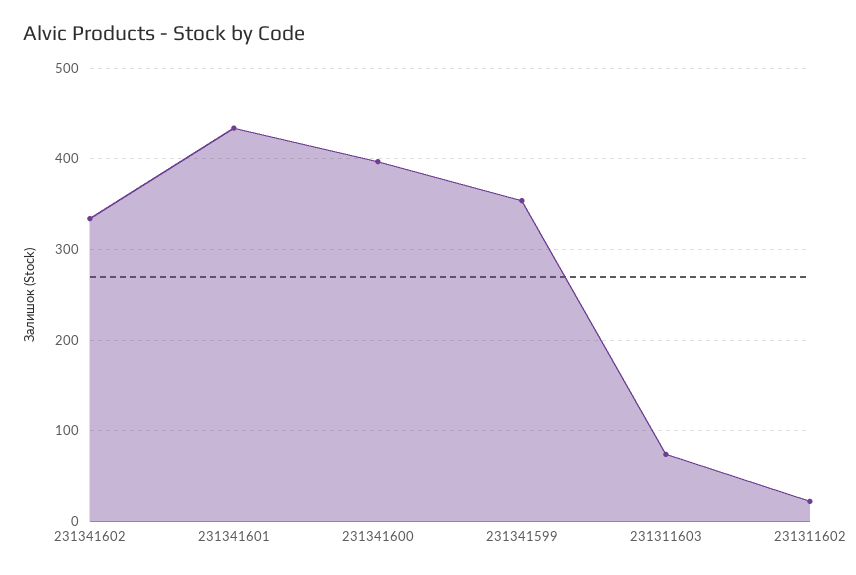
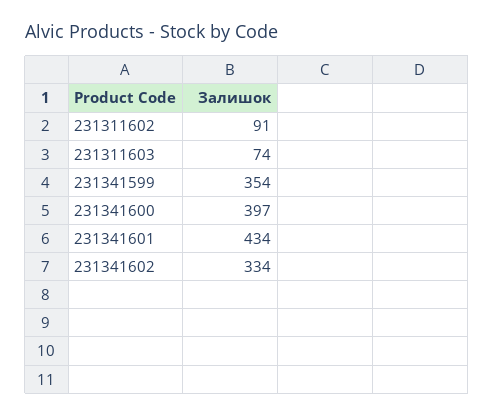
231311602: 20 -> 91

